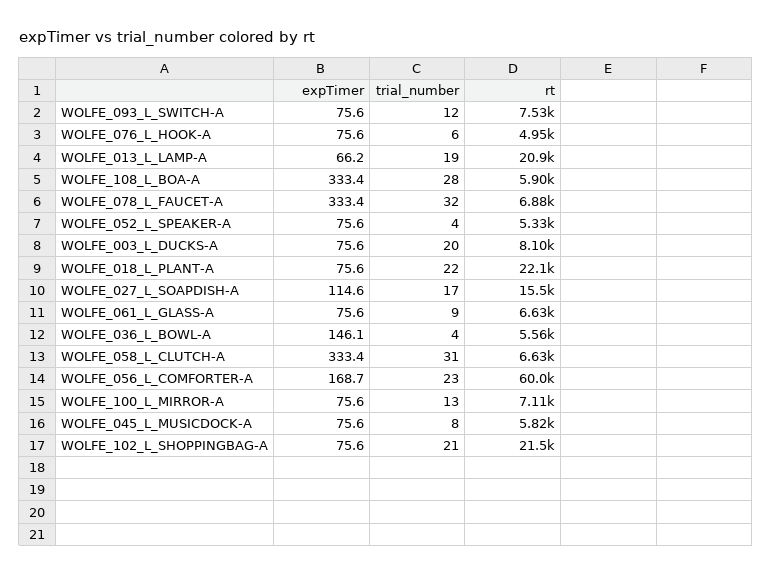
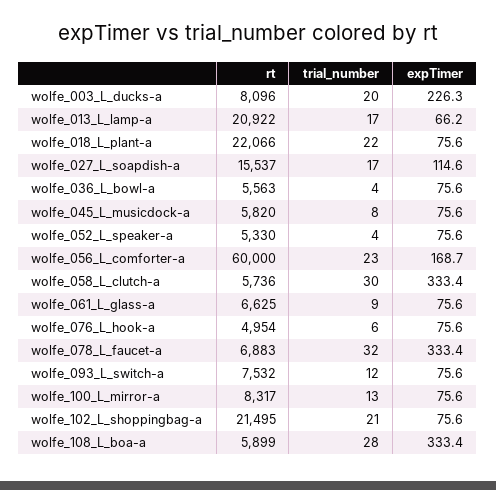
trial_number, WOLFE_013_L_LAMP-A: 19 -> 17
expTimer, WOLFE_003_L_DUCKS-A: 75.6 -> 226.3
expTimer, WOLFE_036_L_BOWL-A: 146.1 -> 75.6
trial_number, WOLFE_058_L_CLUTCH-A: 31 -> 30
rt, WOLFE_058_L_CLUTCH-A: 6630 -> 5736
rt, WOLFE_100_L_MIRROR-A: 7110 -> 8317

